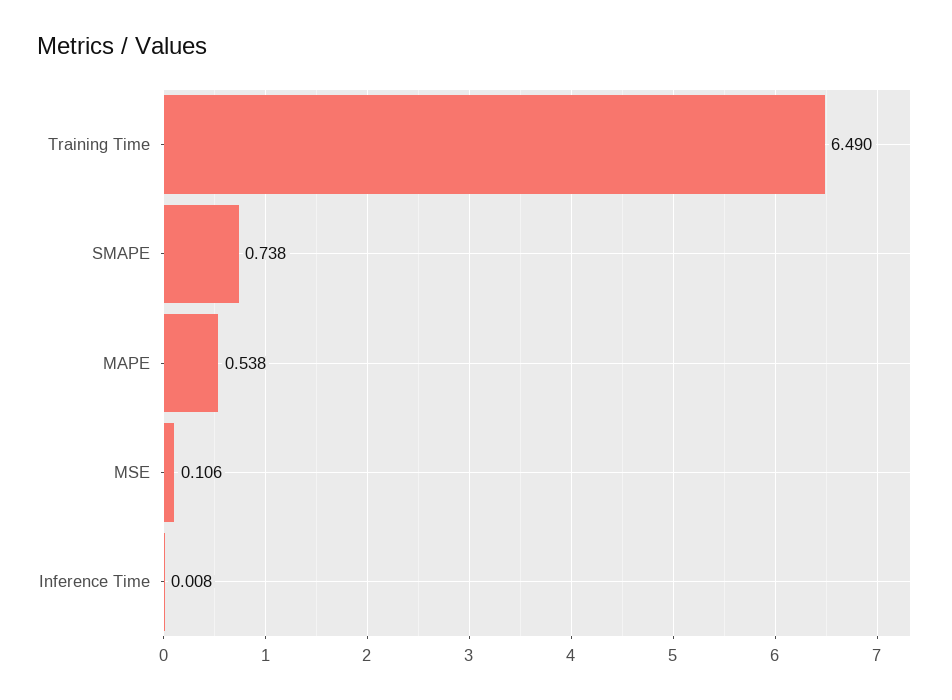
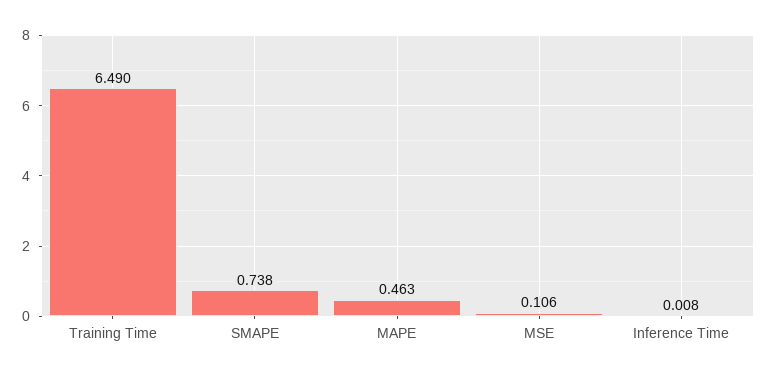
MAPE: 0.538 -> 0.463

